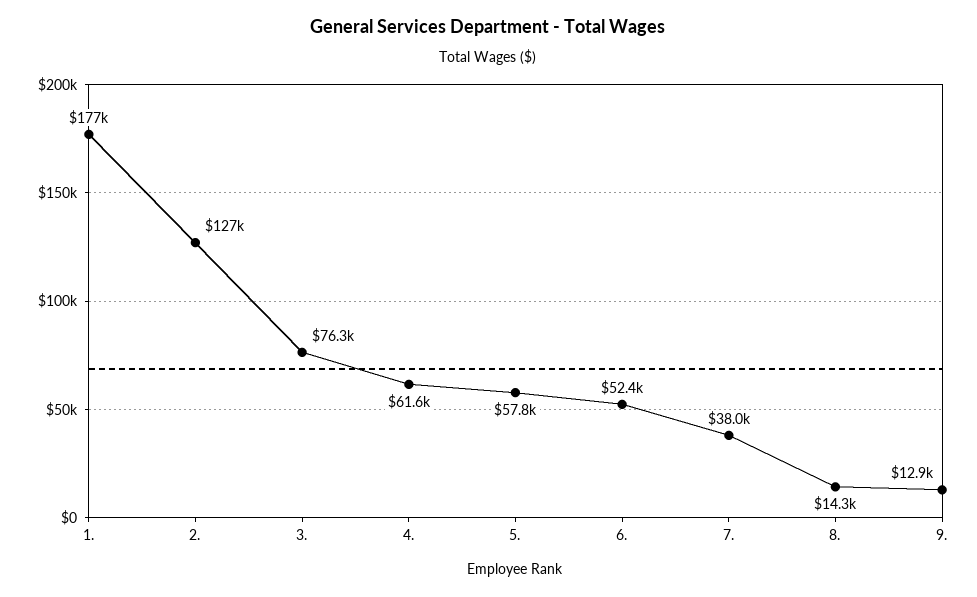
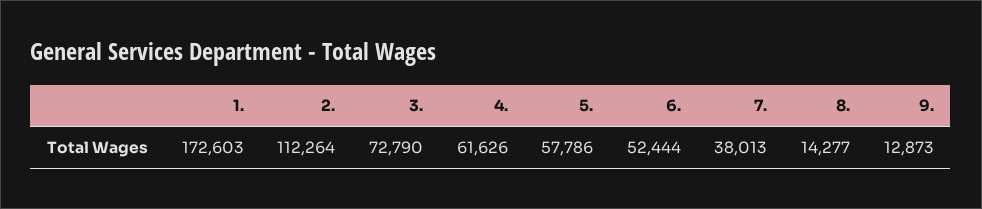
1.: 177000 -> 172603
2.: 127000 -> 112264
3.: 76300 -> 72790

